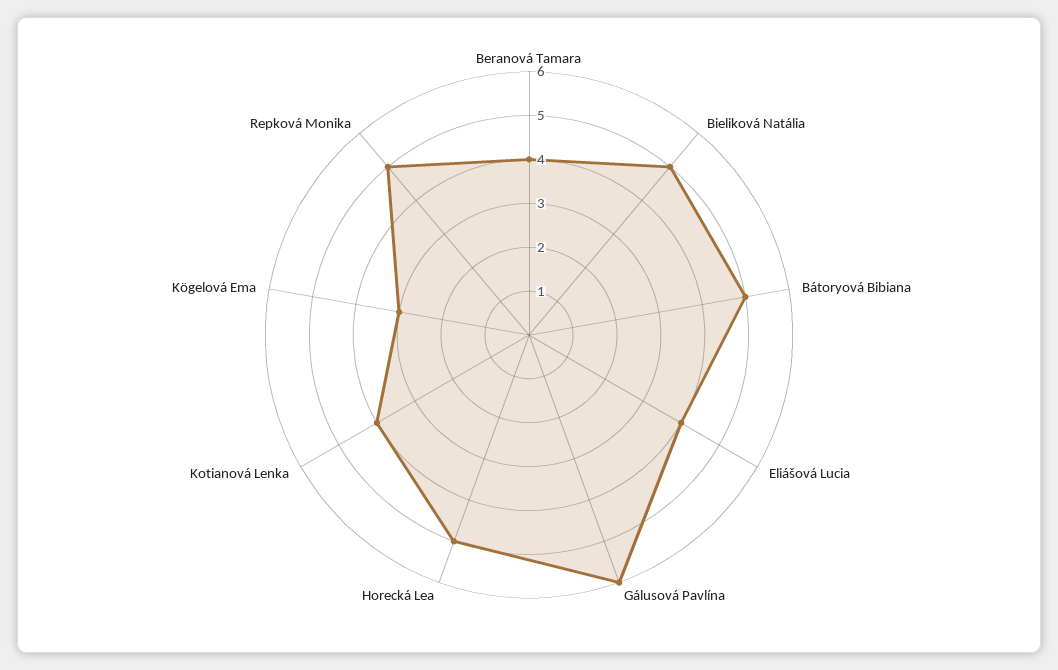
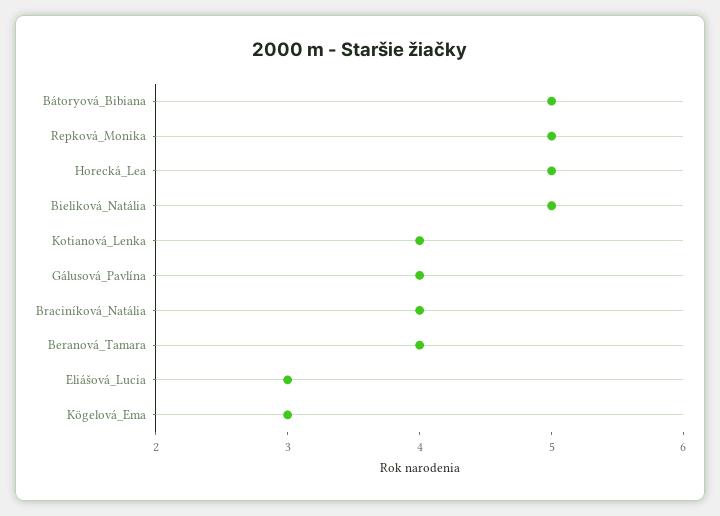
Eliášová Lucia: 4 -> 3
Gálusová Pavlína: 6 -> 4
Braciníková_Natália: none -> 4

